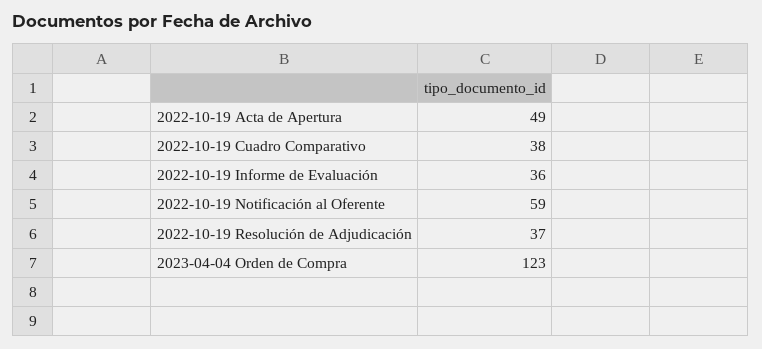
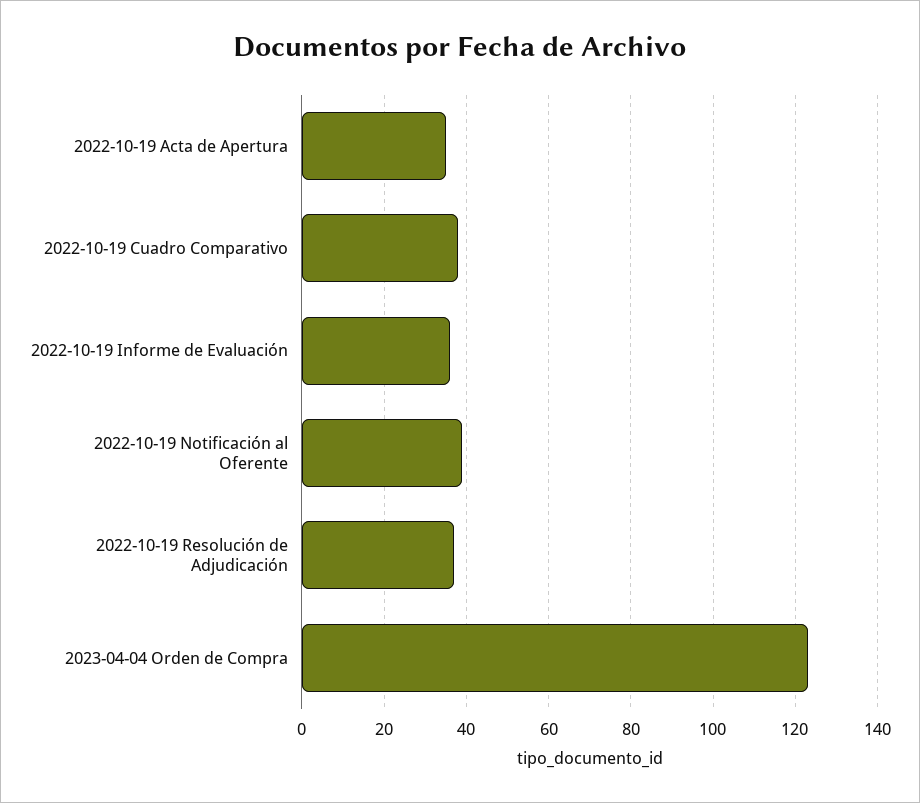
2022-10-19 Acta de Apertura: 49 -> 35
2022-10-19 Notificación al Oferente: 59 -> 40

